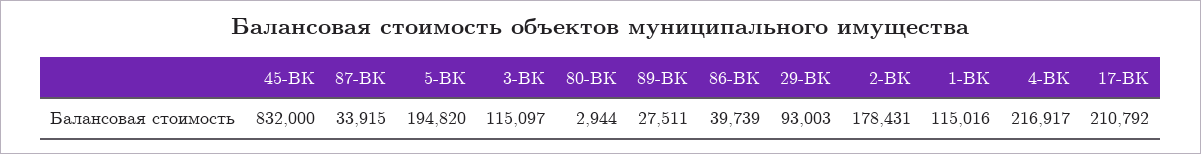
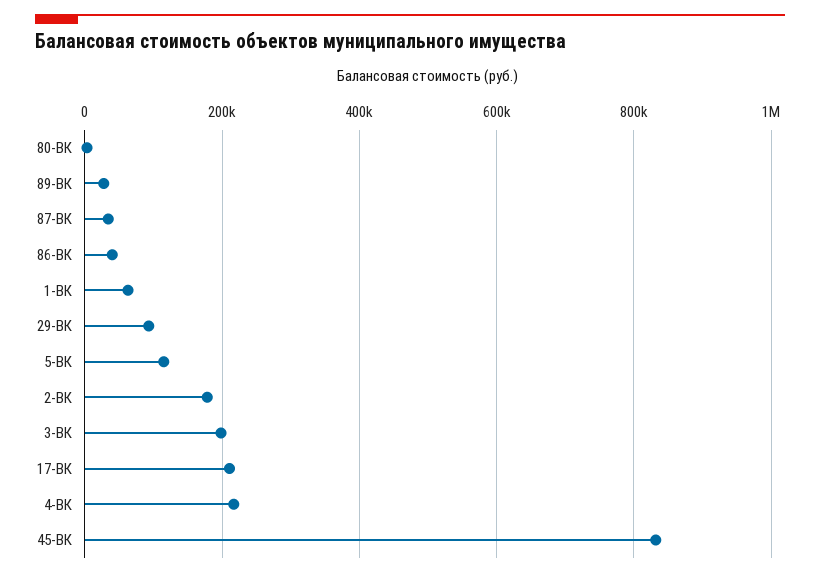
5-ВК: 194820 -> 120000
3-ВК: 115097 -> 200000
1-ВК: 115016 -> 60000

